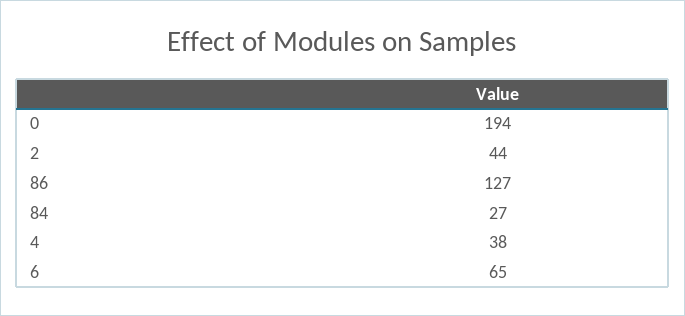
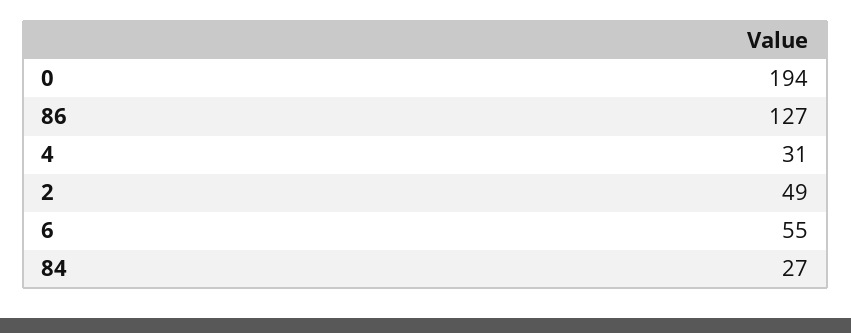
2: 44 -> 49
4: 38 -> 31
6: 65 -> 55

